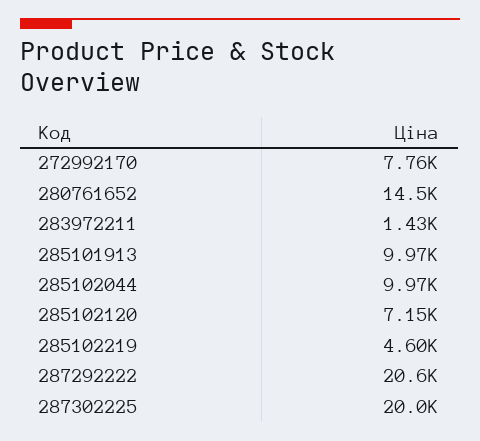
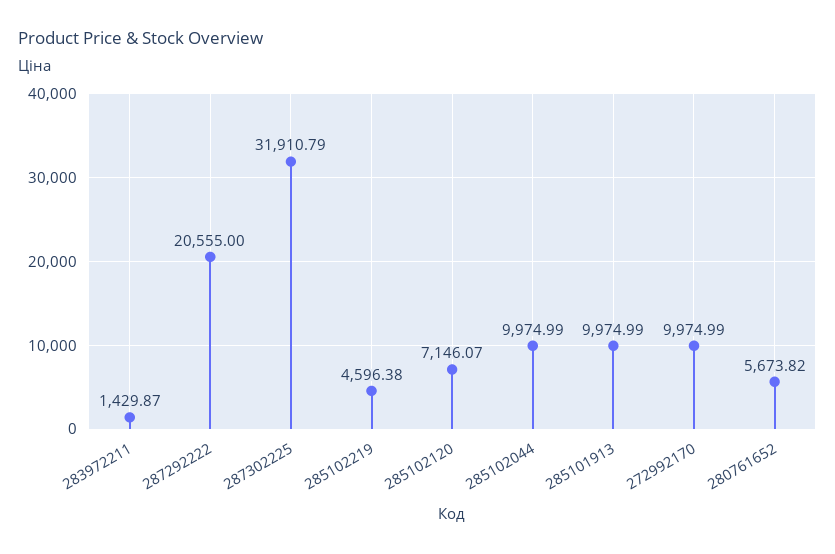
272992170: 7760 -> 9974.99
280761652: 14500 -> 5673.82
287302225: 20000 -> 31910.79

